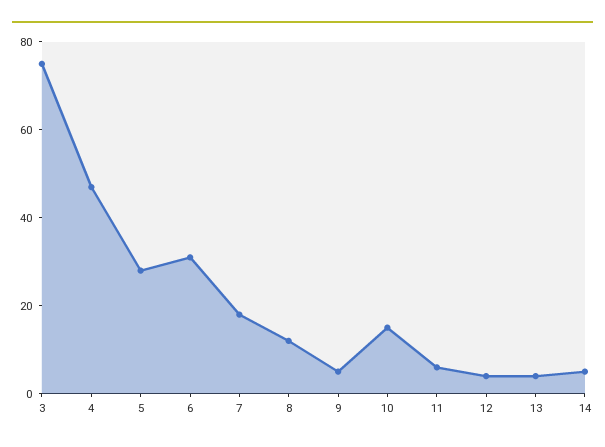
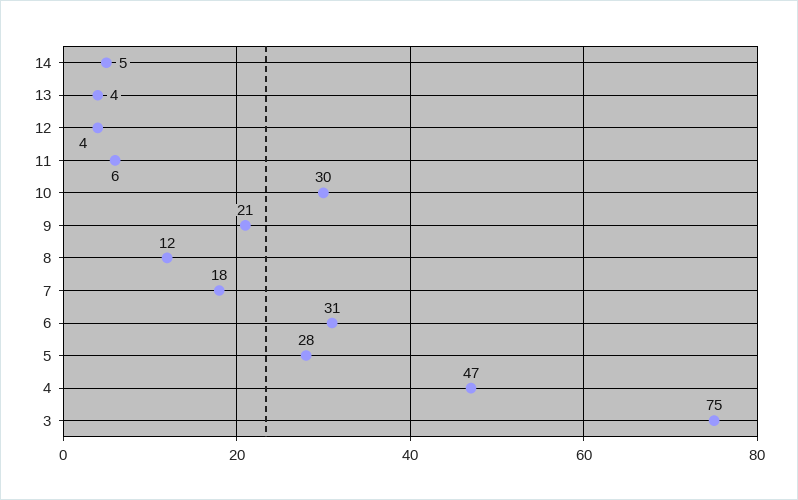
9: 5 -> 21
10: 15 -> 30

